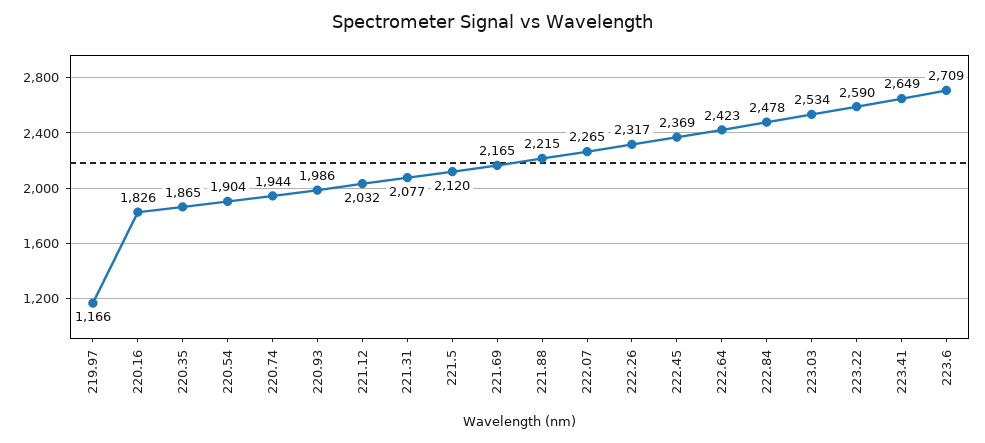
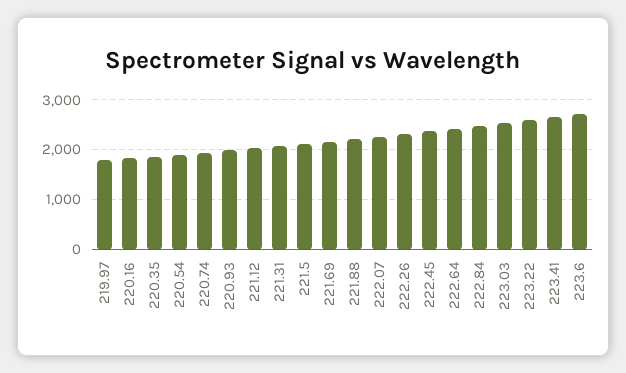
219.97: 1166 -> 1800

